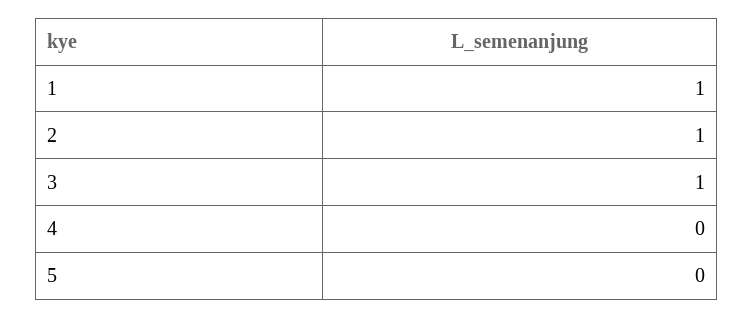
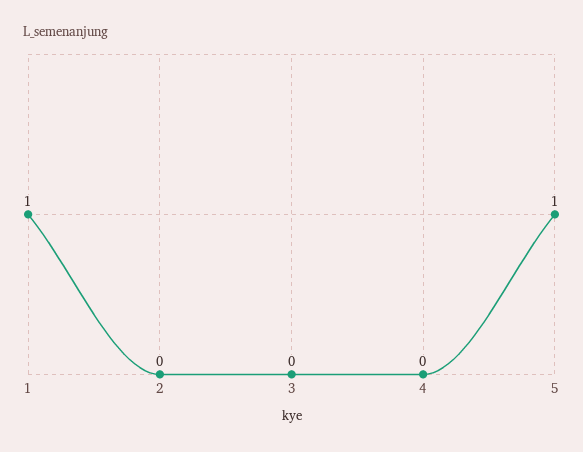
2: 1 -> 0
3: 1 -> 0
5: 0 -> 1

